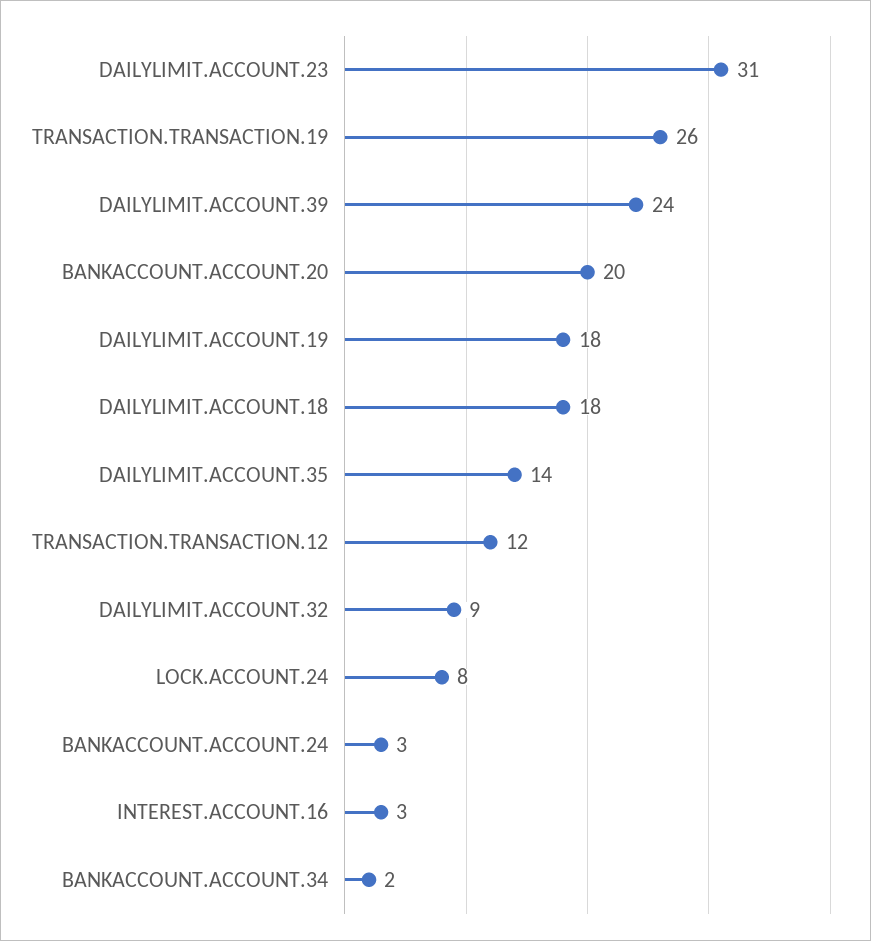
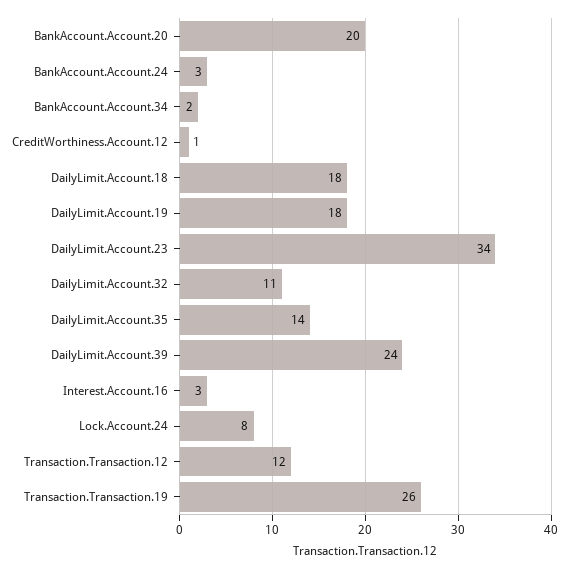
DAILYLIMIT.ACCOUNT.23: 31 -> 34
DAILYLIMIT.ACCOUNT.32: 9 -> 11
CreditWorthiness.Account.12: none -> 1

